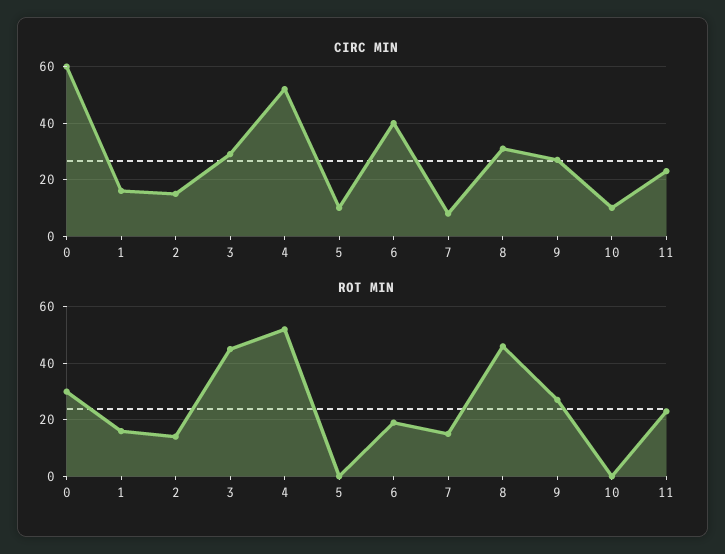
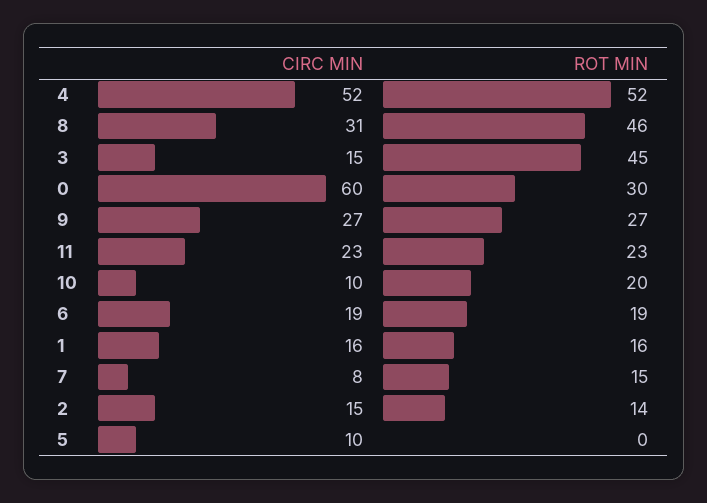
CIRC MIN, 3: 30 -> 15
CIRC MIN, 6: 40 -> 19
ROT MIN, 10: 0 -> 20

